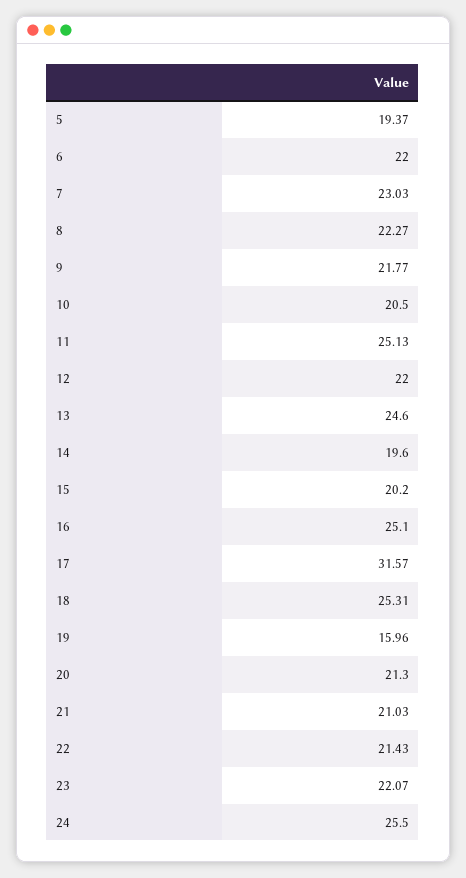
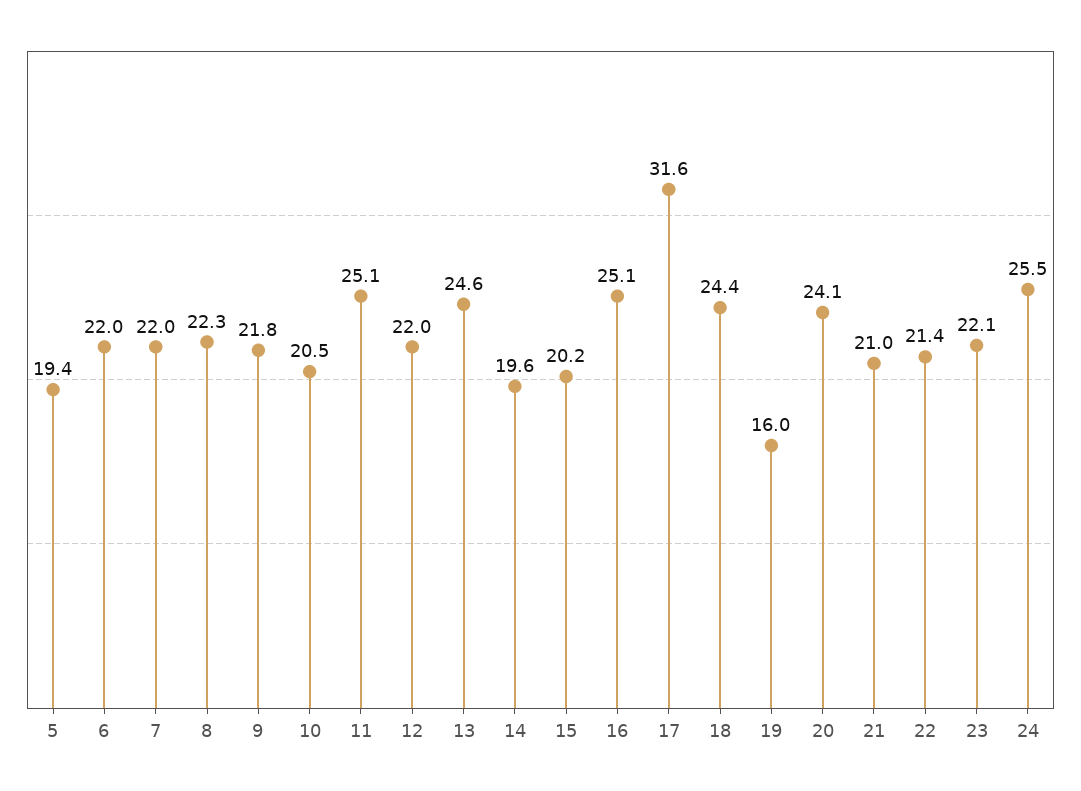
7: 23.03 -> 22
18: 25.31 -> 24.4
20: 21.3 -> 24.1

